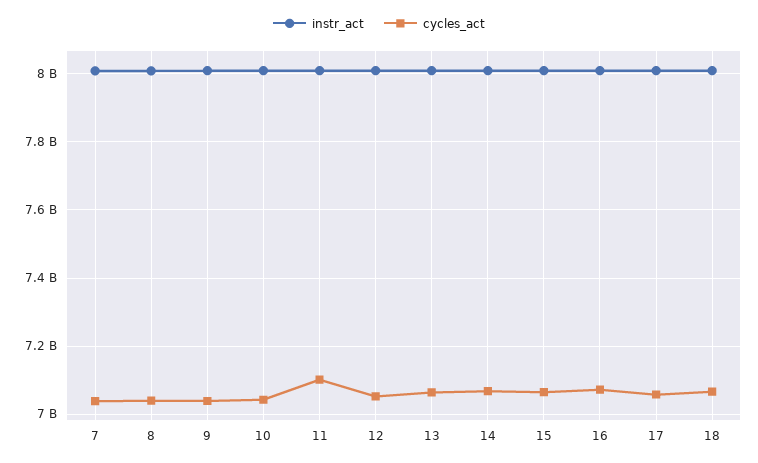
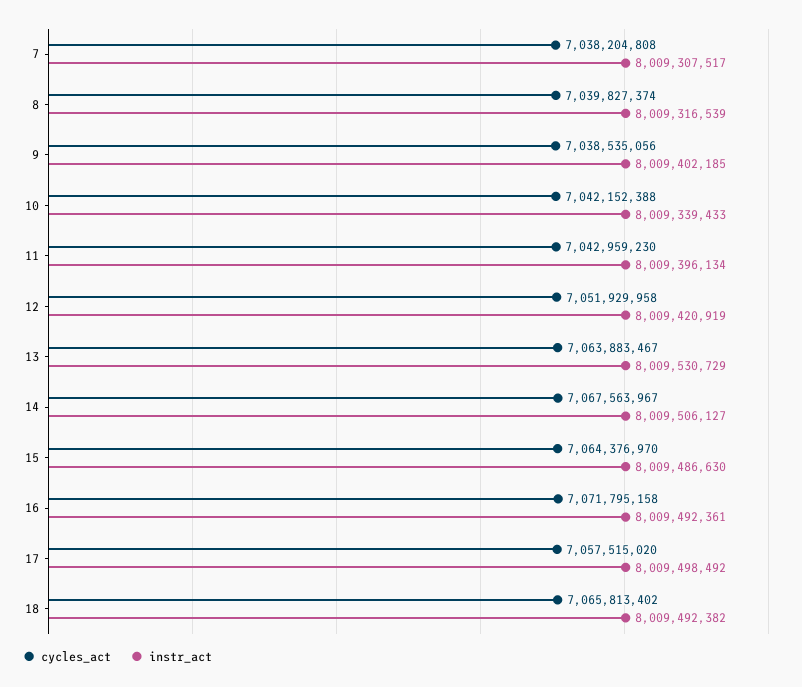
cycles_act, 11: 7100000000 -> 7042959230

